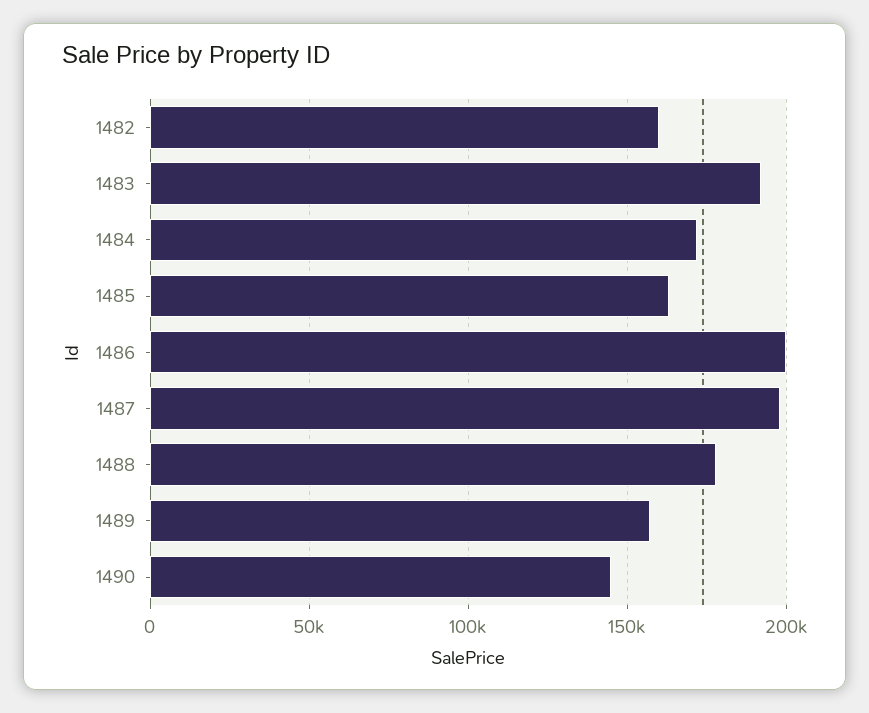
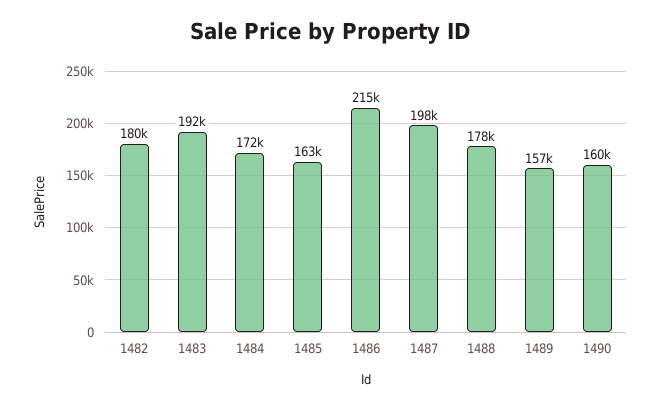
1482: 160000 -> 180000
1486: 200000 -> 215000
1490: 145000 -> 160000

